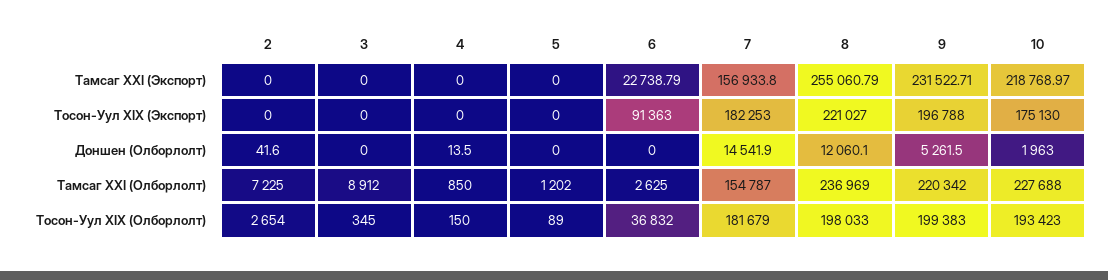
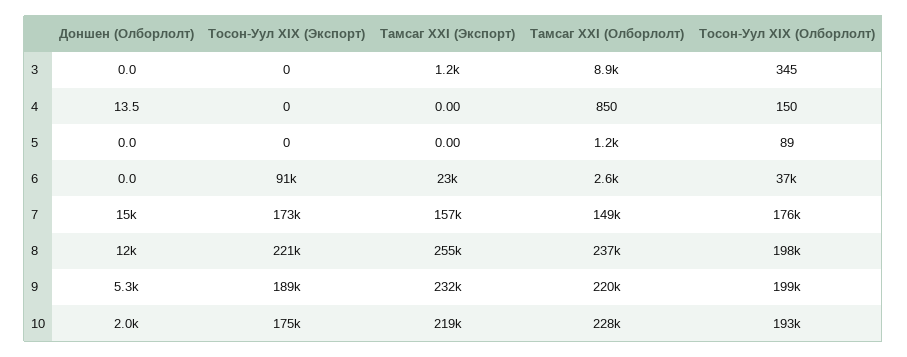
2, Тамсаг XXI (Экспорт): 0 -> none
3, Тамсаг XXI (Экспорт): 0 -> 1200
2, Тосон-Уул XIX (Экспорт): 0 -> none
7, Тосон-Уул XIX (Экспорт): 182253 -> 173000
9, Тосон-Уул XIX (Экспорт): 196788 -> 189000
2, Доншен (Олборлолт): 41.6 -> none
2, Тамсаг XXI (Олборлолт): 7225 -> none
7, Тамсаг XXI (Олборлолт): 154787 -> 149000
2, Тосон-Уул XIX (Олборлолт): 2654 -> none
7, Тосон-Уул XIX (Олборлолт): 181679 -> 176000

